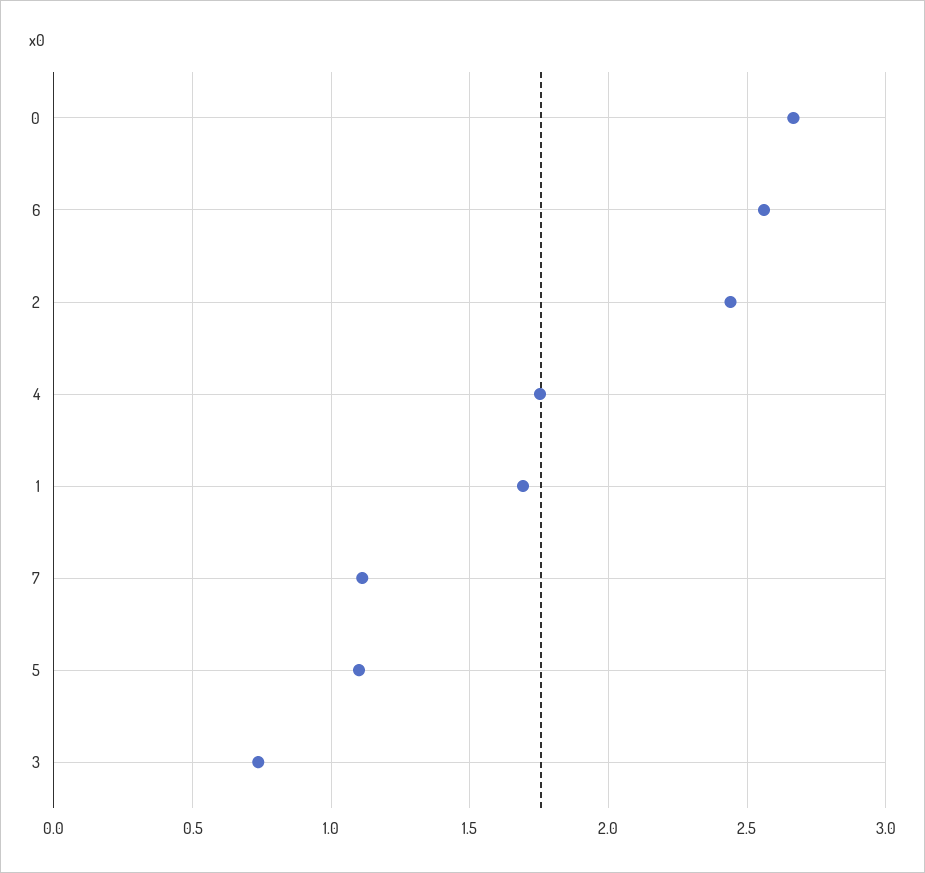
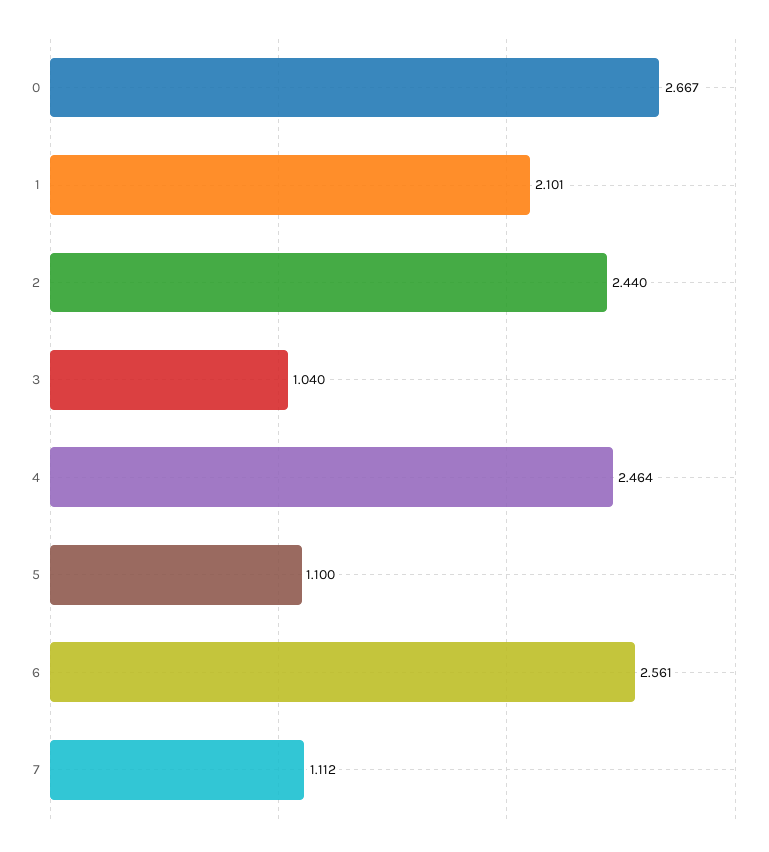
4: 1.75 -> 2.464
1: 1.7 -> 2.101
3: 0.75 -> 1.04

